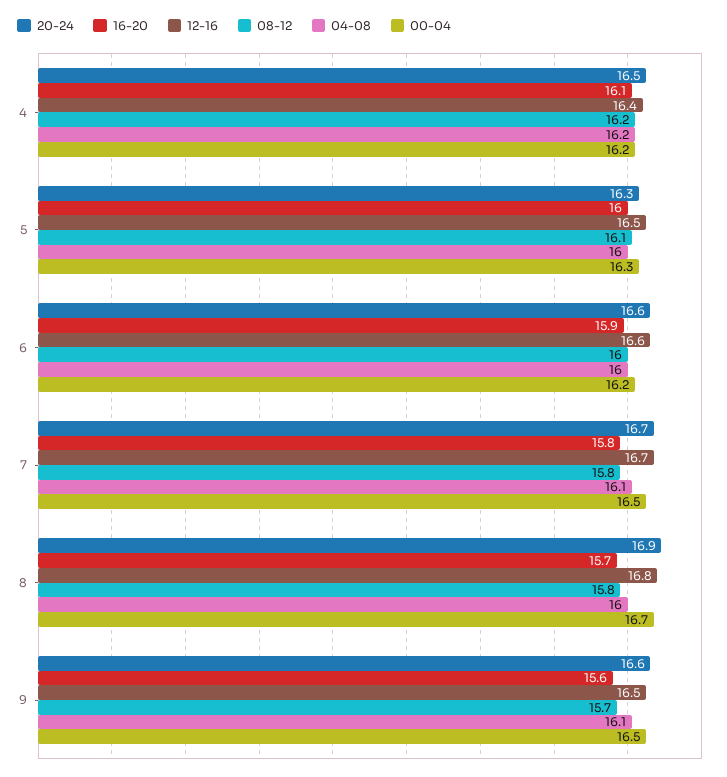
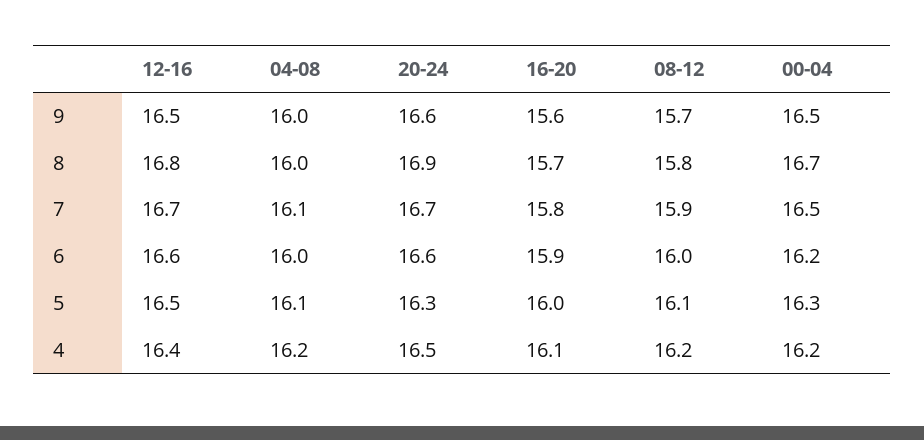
04-08, 5: 16 -> 16.1
08-12, 7: 15.8 -> 15.9
04-08, 9: 16.1 -> 16

